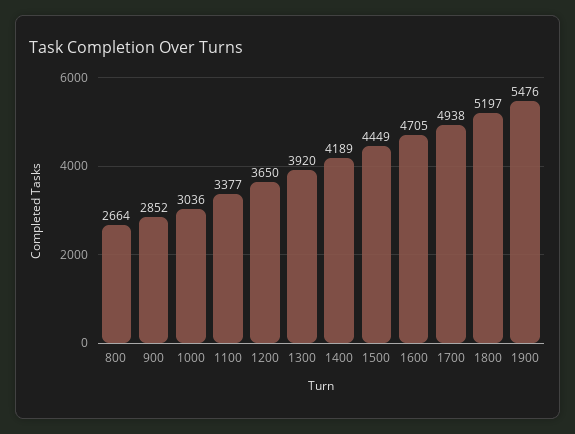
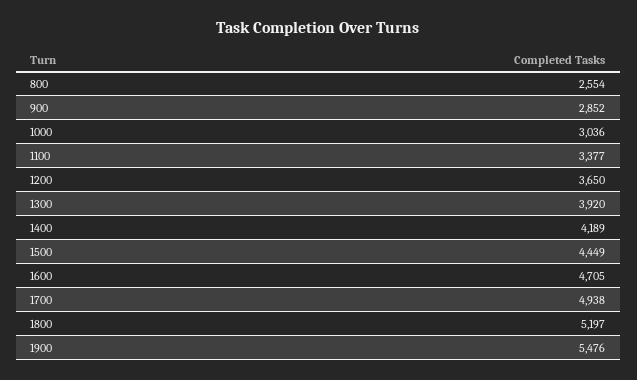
800: 2664 -> 2554

